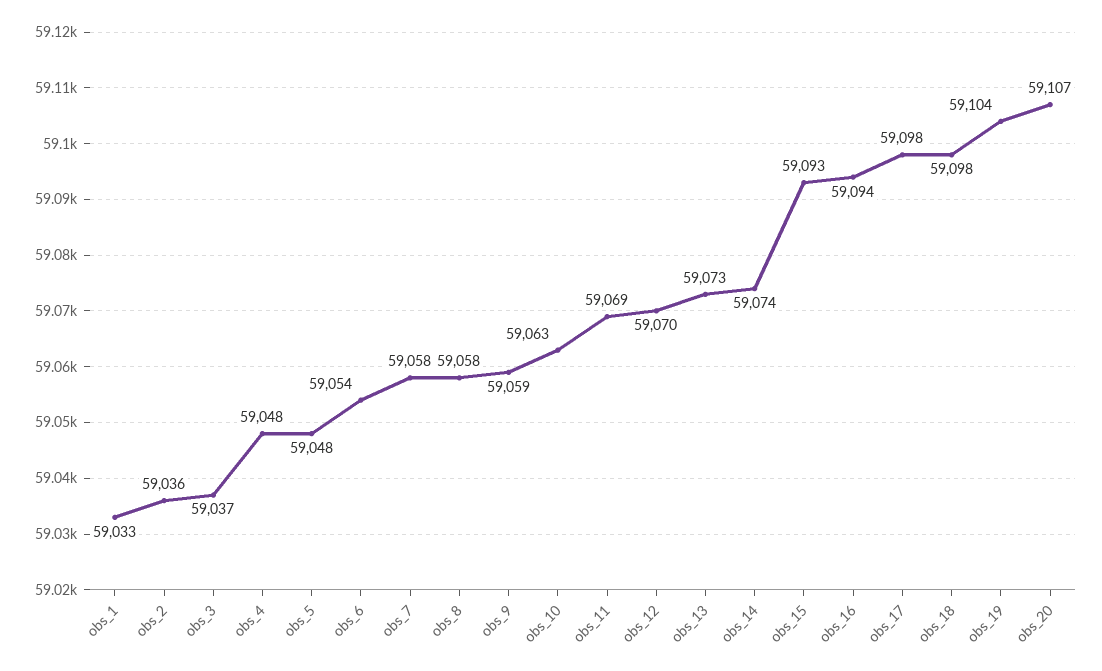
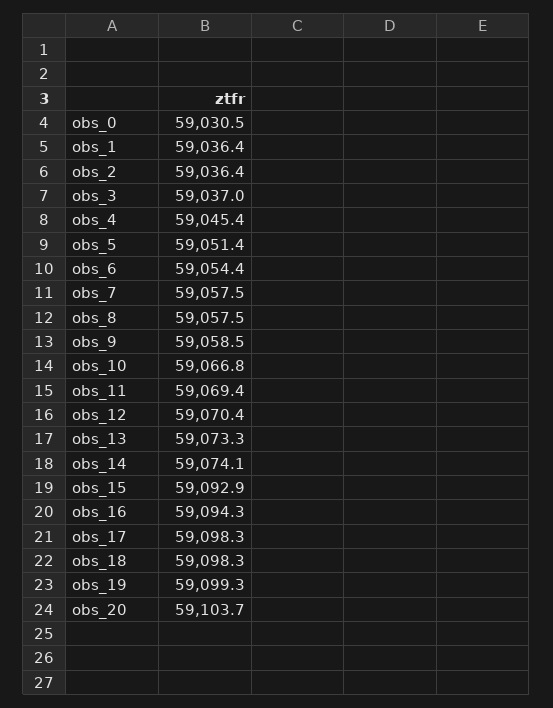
obs_1: 59033 -> 59036.4
obs_4: 59048 -> 59045.4
obs_5: 59048 -> 59051.4
obs_10: 59063 -> 59066.8
obs_19: 59104 -> 59099.3
obs_20: 59107 -> 59103.7
obs_0: none -> 59030.5

